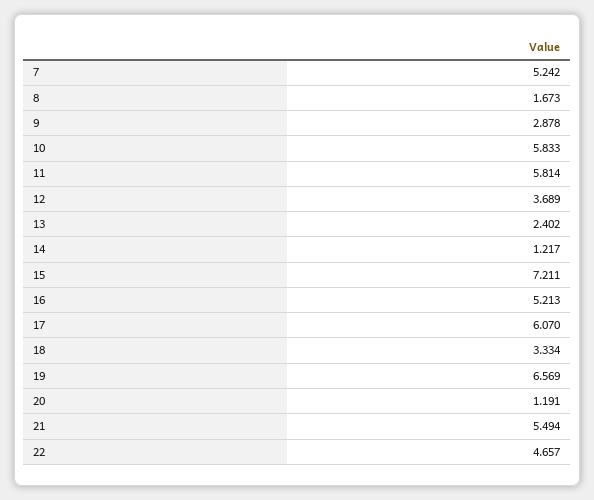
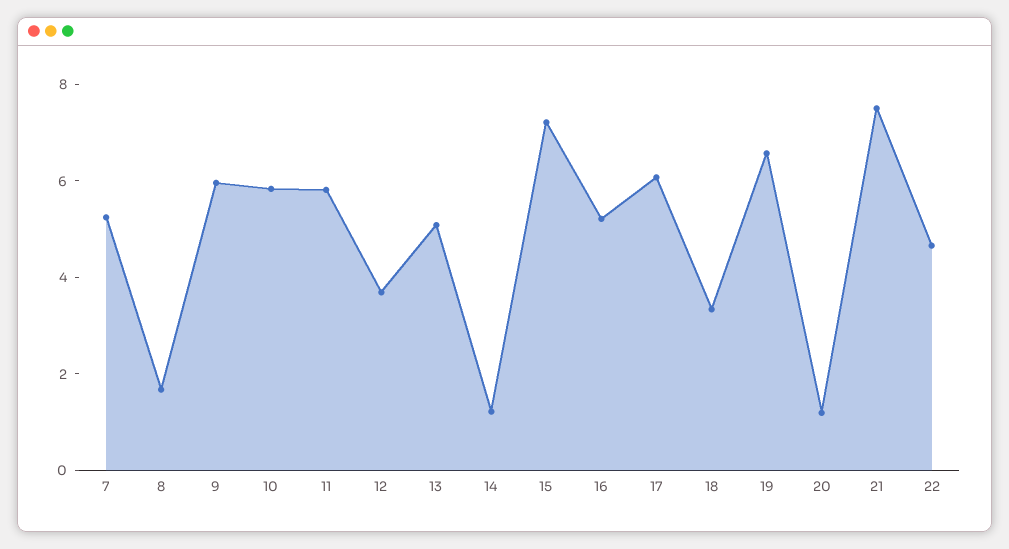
9: 2.878 -> 6
13: 2.402 -> 5
21: 5.494 -> 7.5

